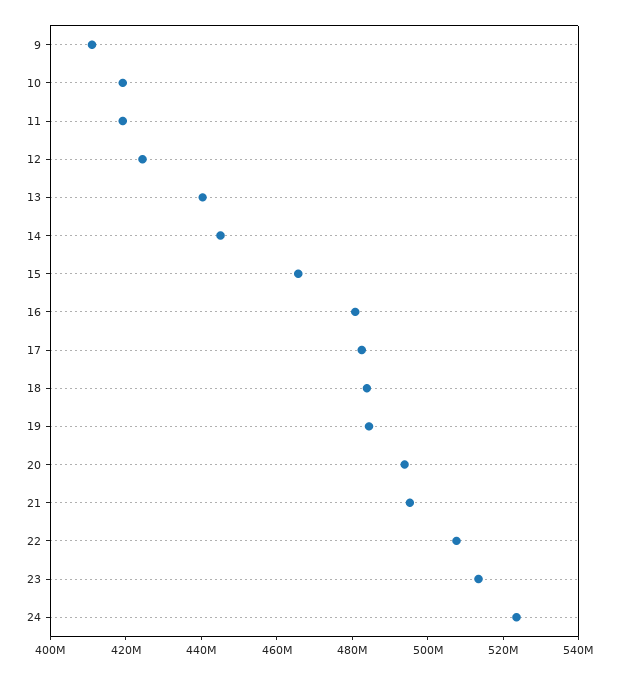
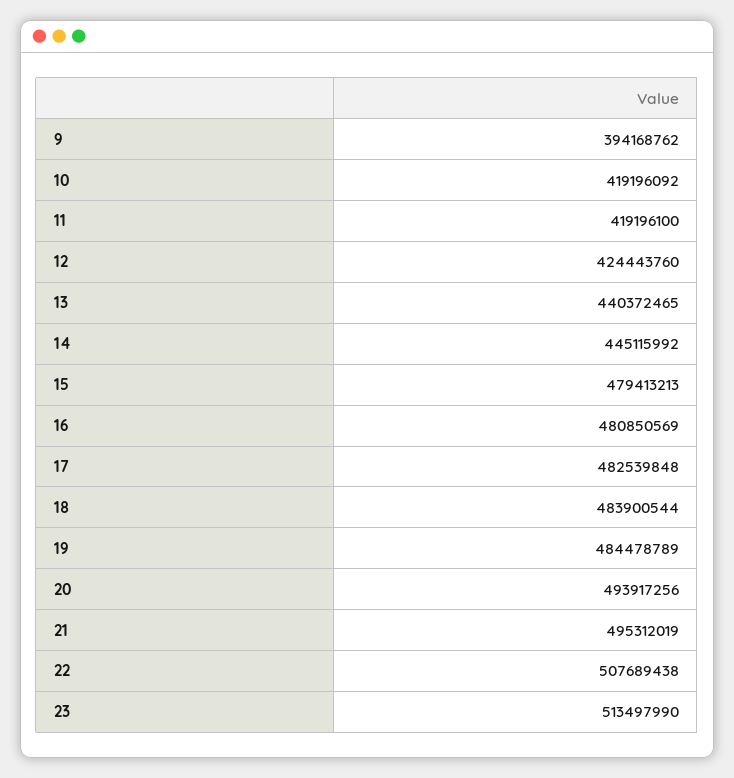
9: 410000000 -> 394168762
15: 465000000 -> 479413213
24: 525000000 -> none

